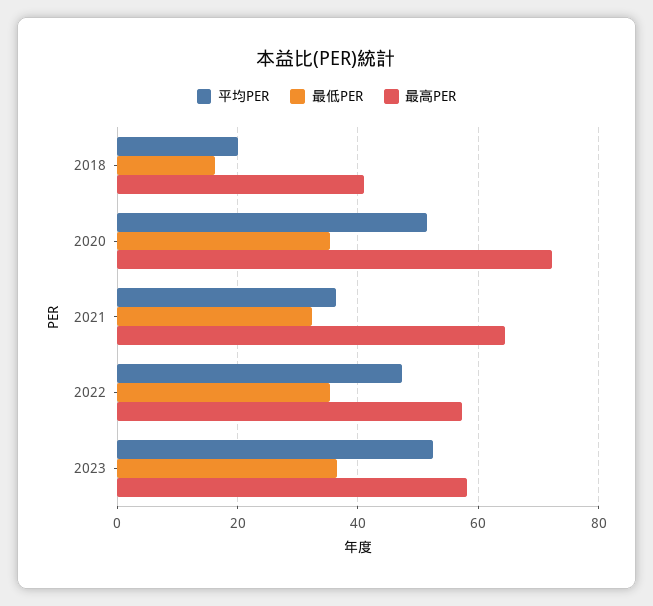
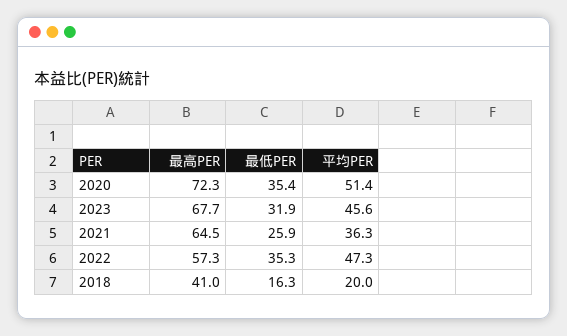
最低PER, 2021: 32 -> 25.9
平均PER, 2023: 52 -> 45.6
最低PER, 2023: 36 -> 31.9
最高PER, 2023: 58 -> 67.7

